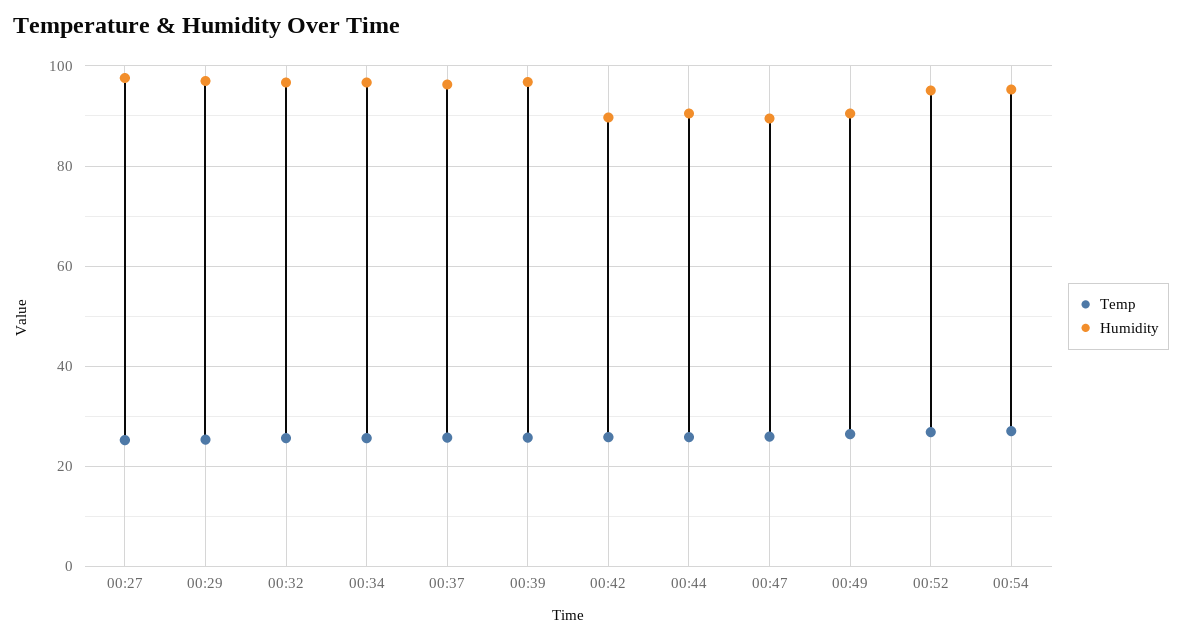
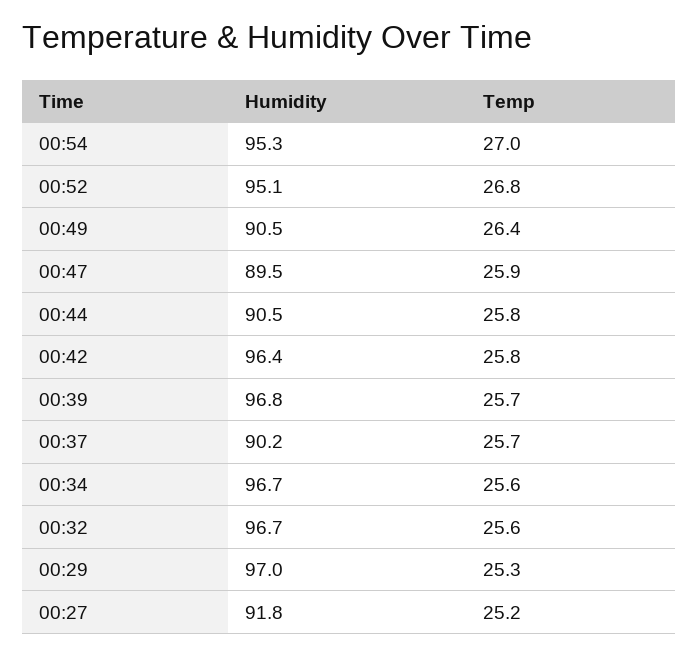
Humidity, 00:27: 98 -> 91.8
Humidity, 00:37: 96 -> 90.2
Humidity, 00:42: 90 -> 96.4

